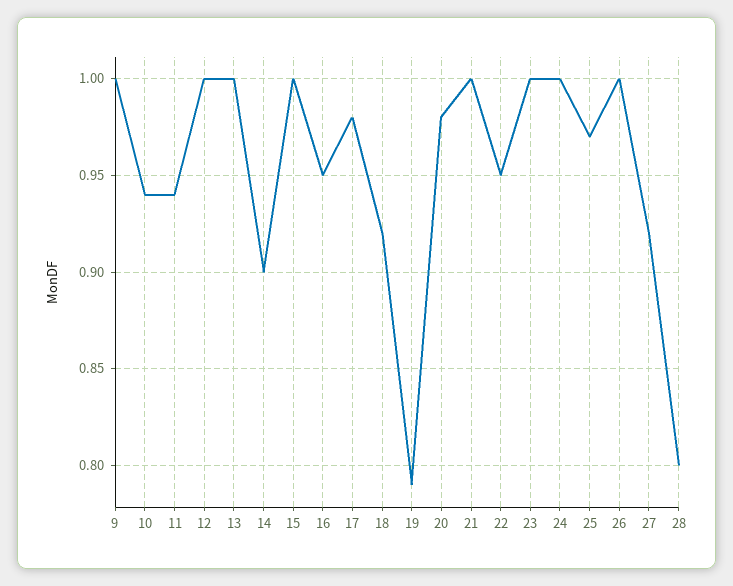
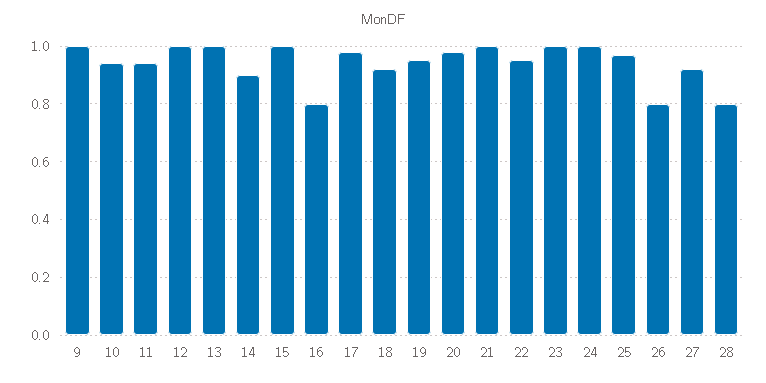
16: 0.95 -> 0.8
19: 0.79 -> 0.95
26: 1 -> 0.8

